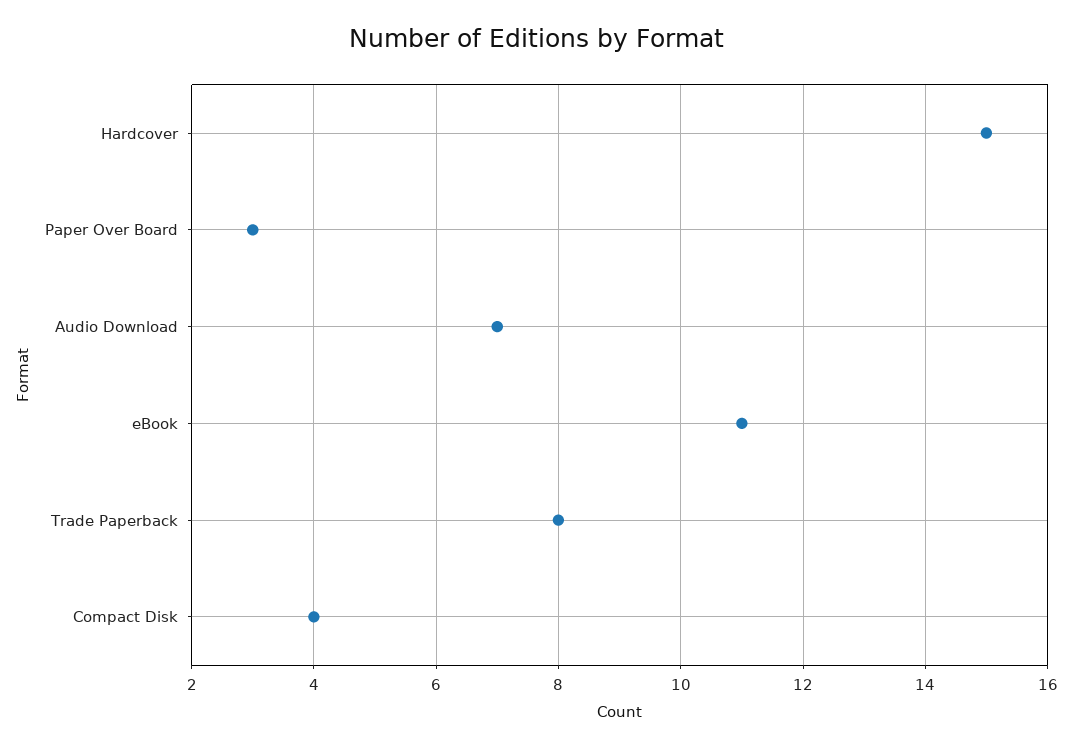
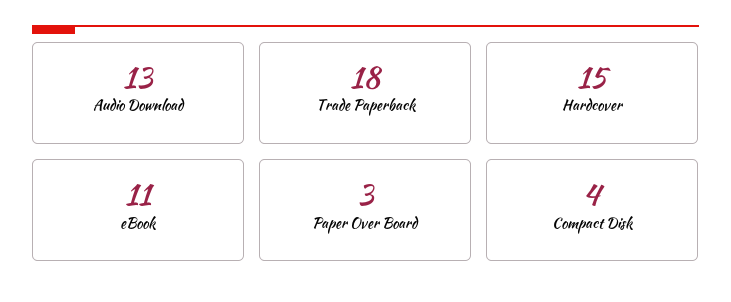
Audio Download: 7 -> 13
Trade Paperback: 8 -> 18

